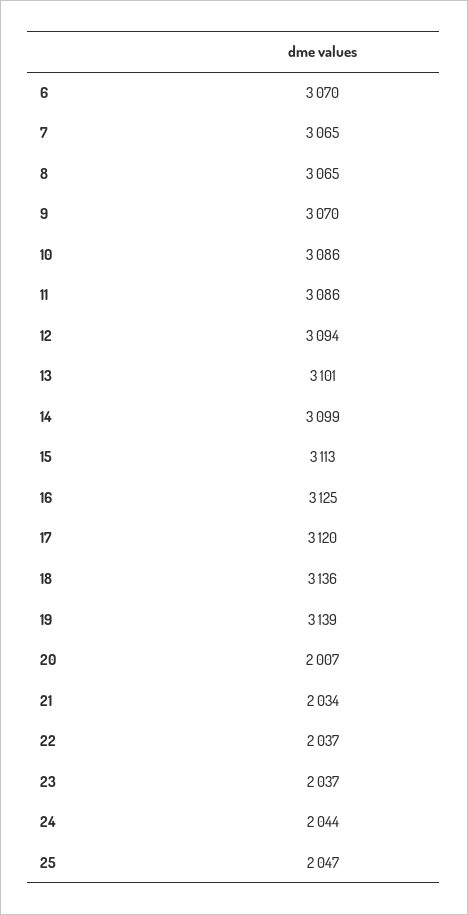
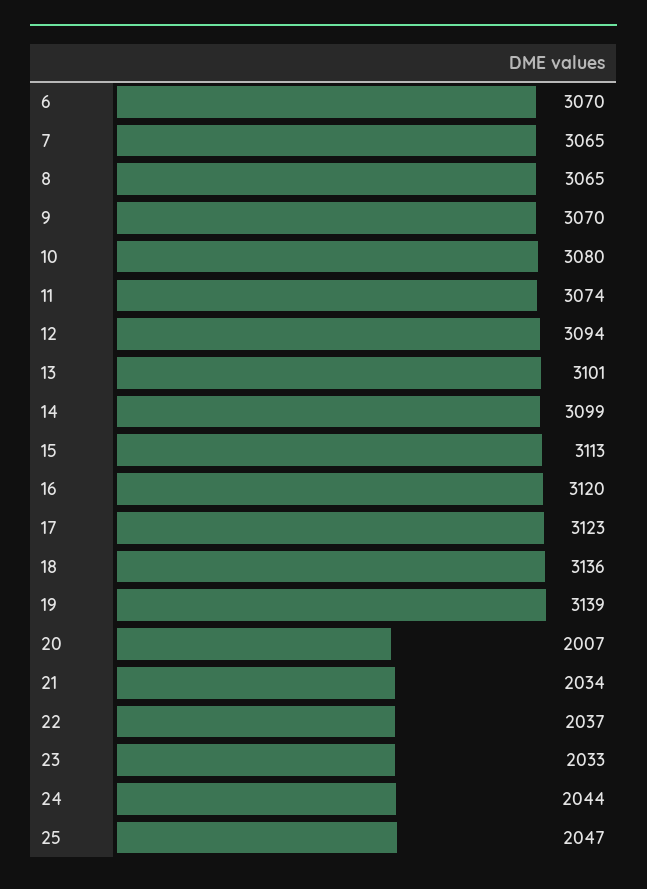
10: 3086 -> 3080
11: 3086 -> 3074
16: 3125 -> 3120
17: 3120 -> 3123
23: 2037 -> 2033

